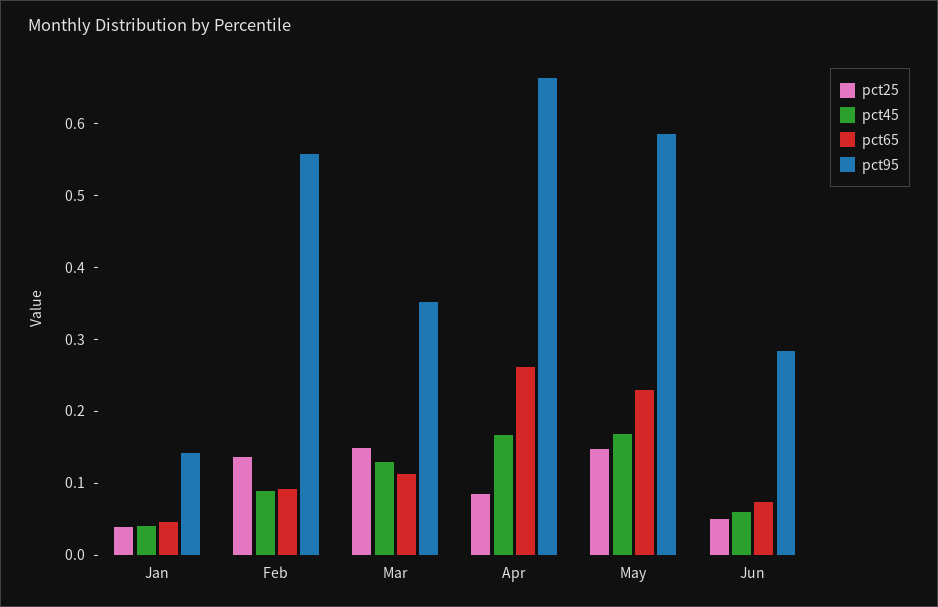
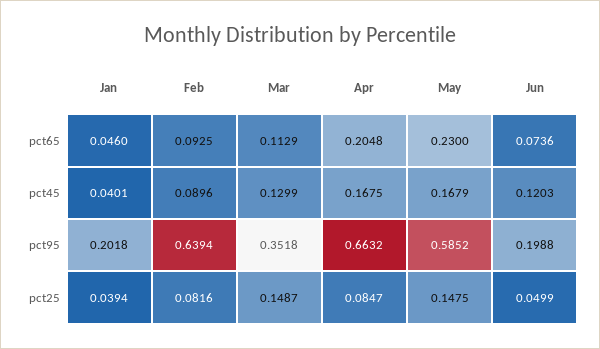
pct95, Jan: 0.14 -> 0.2018
pct25, Feb: 0.14 -> 0.0816
pct95, Feb: 0.56 -> 0.6394
pct65, Apr: 0.26 -> 0.2048
pct45, Jun: 0.06 -> 0.1203
pct95, Jun: 0.28 -> 0.1988

